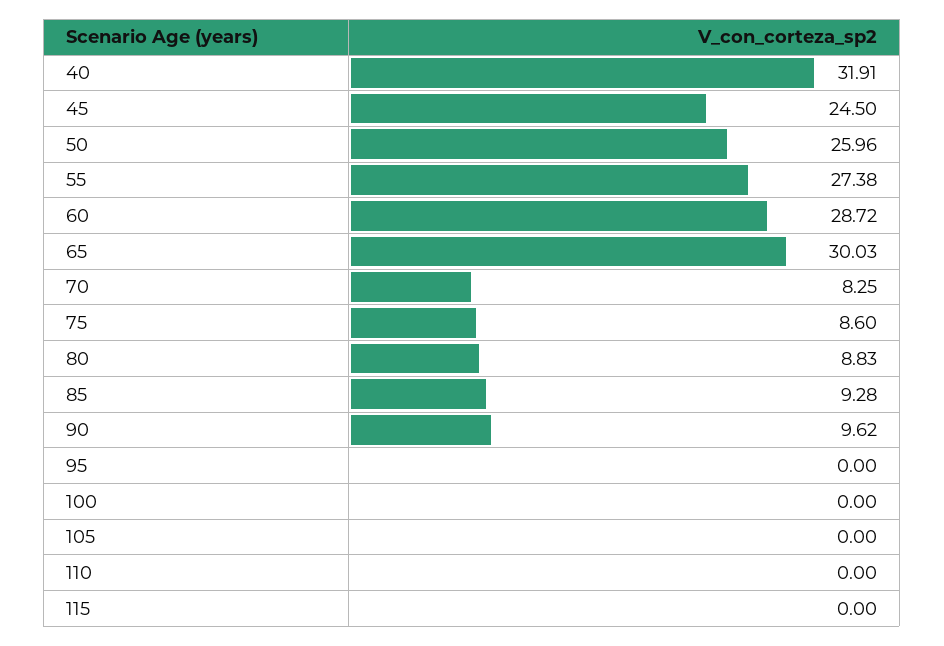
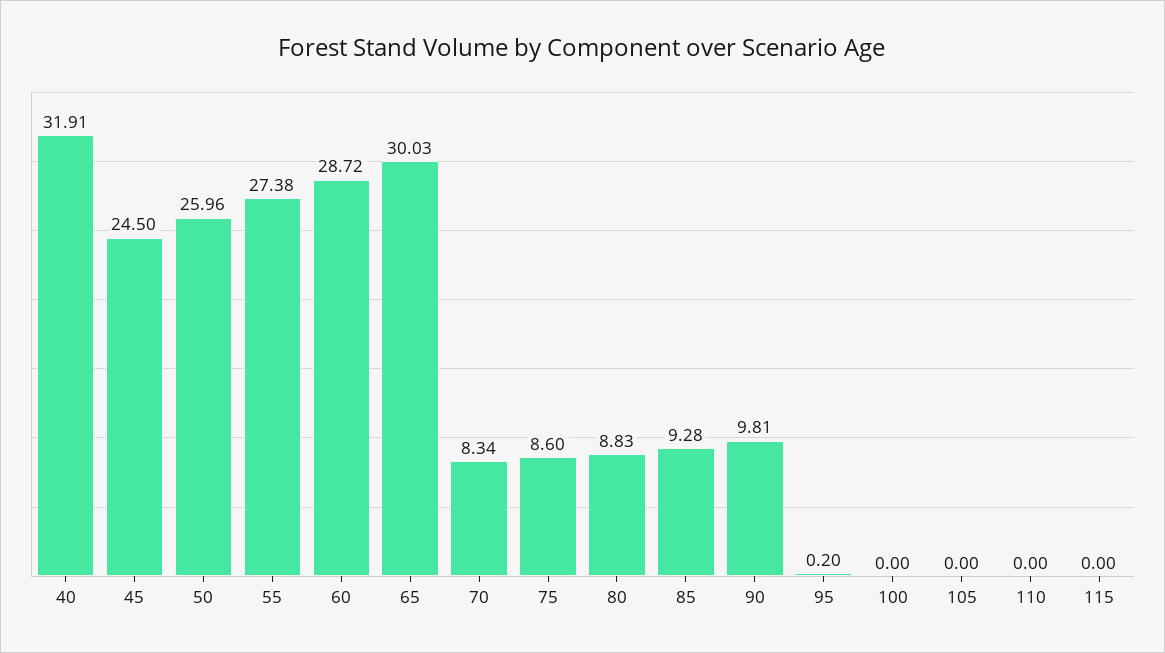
70: 8.25 -> 8.34
90: 9.62 -> 9.81
95: 0 -> 0.2

